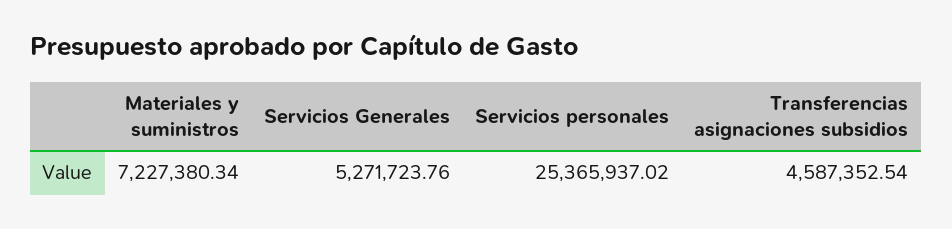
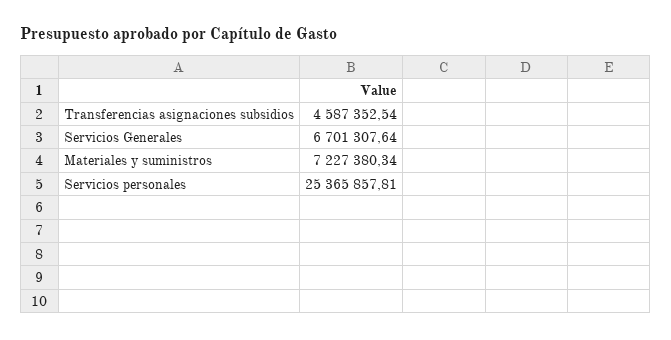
Servicios Generales: 5271723.76 -> 6701307.64
Servicios personales: 25365937.02 -> 25365857.81

